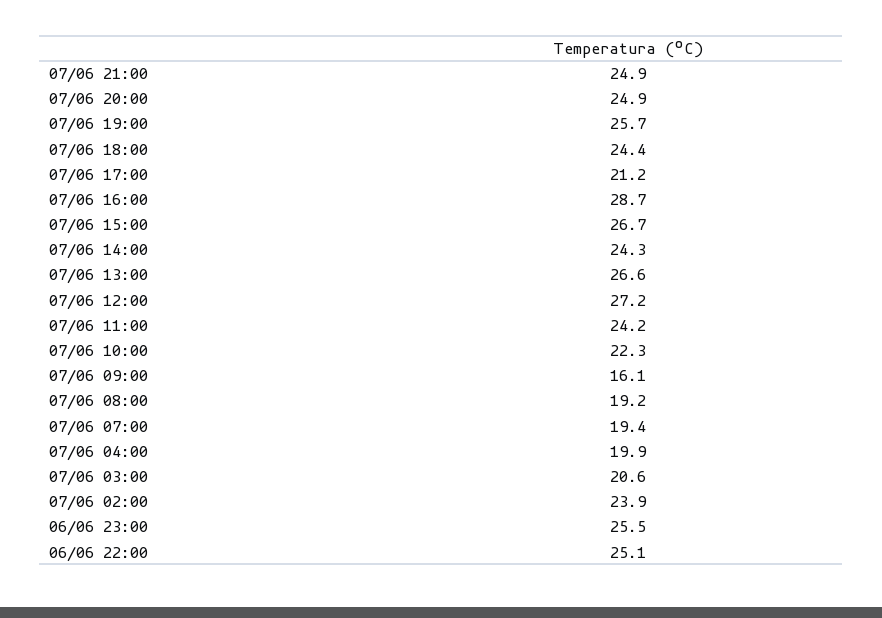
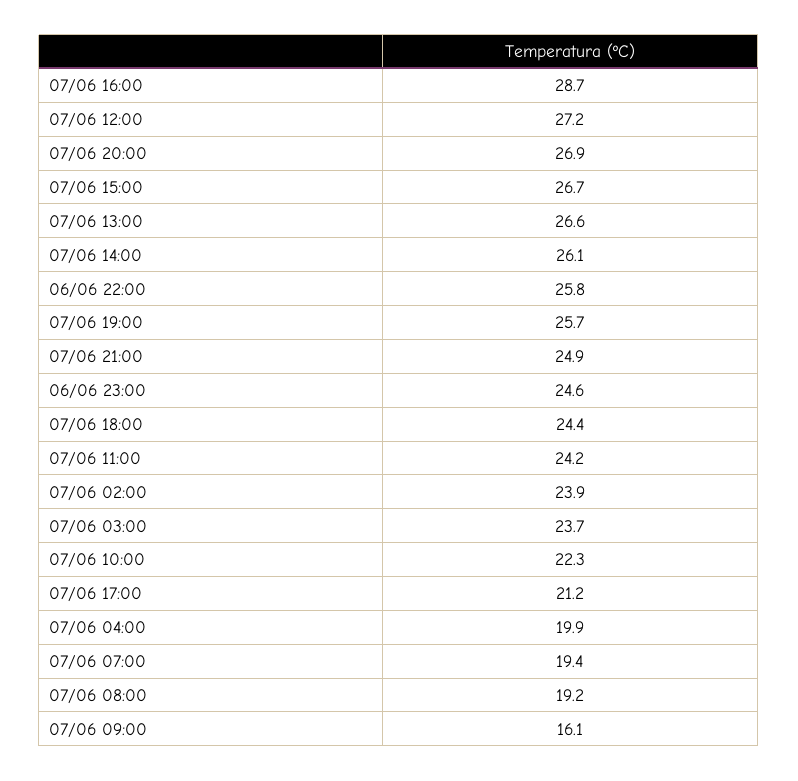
07/06 20:00: 24.9 -> 26.9
07/06 14:00: 24.3 -> 26.1
07/06 03:00: 20.6 -> 23.7
06/06 23:00: 25.5 -> 24.6
06/06 22:00: 25.1 -> 25.8

